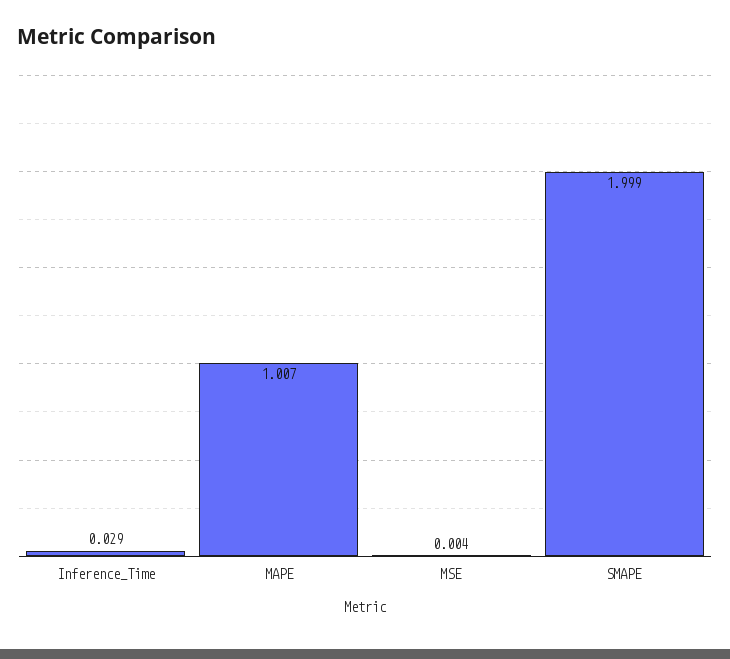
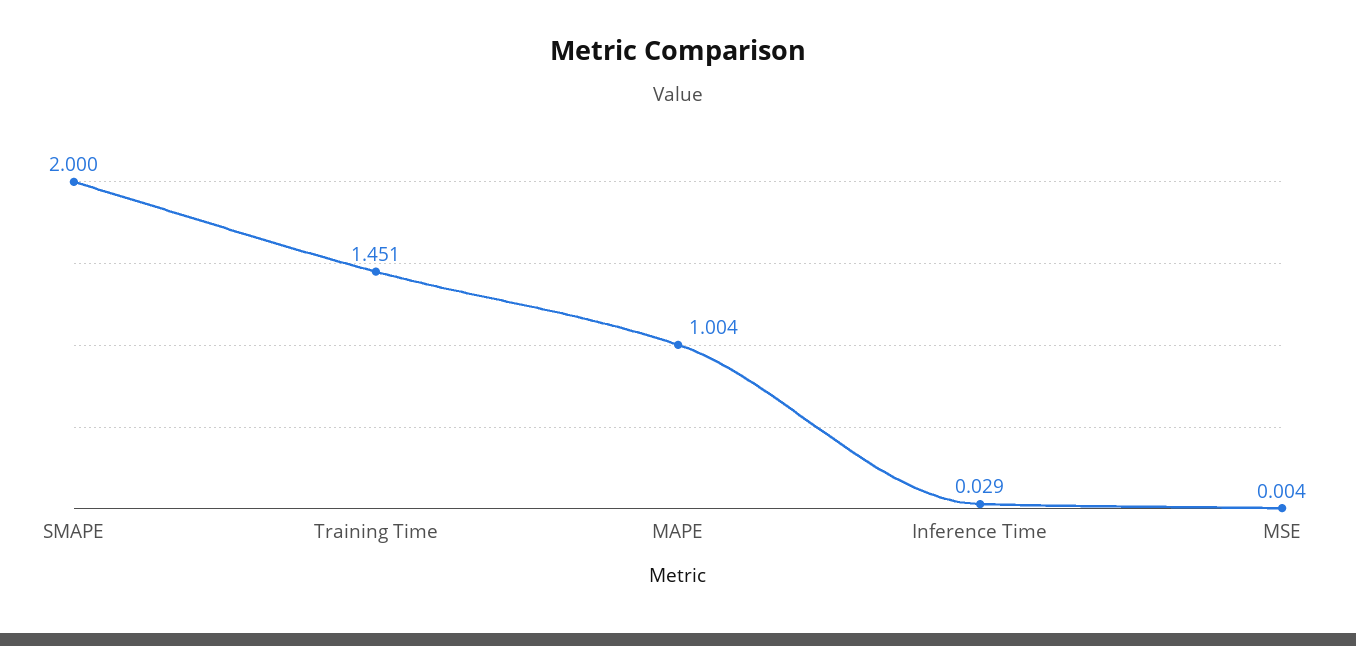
MAPE: 1.007 -> 1.004
SMAPE: 1.999 -> 2
Training Time: none -> 1.451

